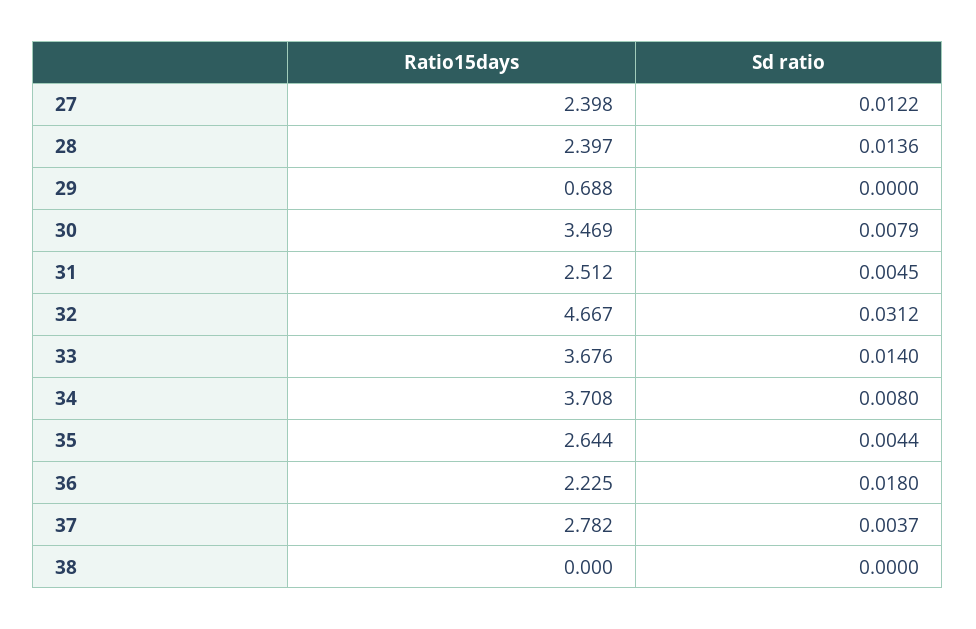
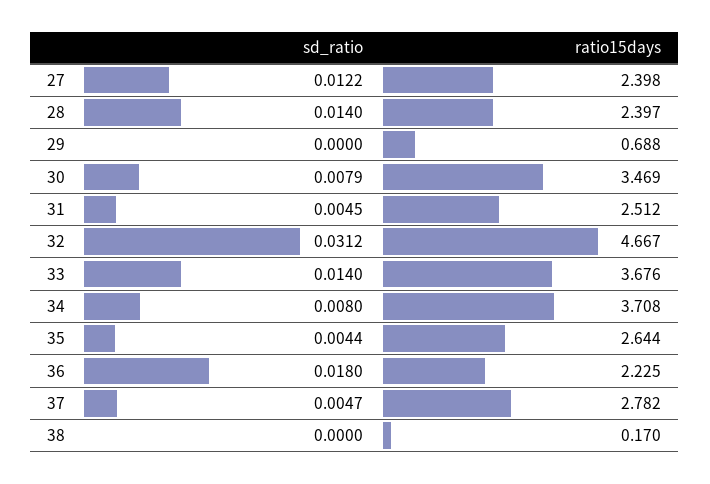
Sd ratio, 28: 0.0136 -> 0.014
Sd ratio, 37: 0.0037 -> 0.0047
Ratio15days, 38: 0 -> 0.17

